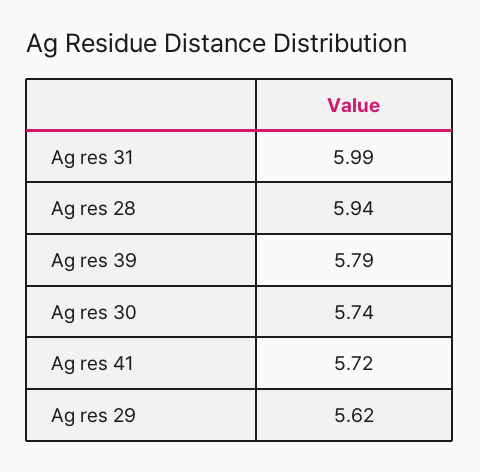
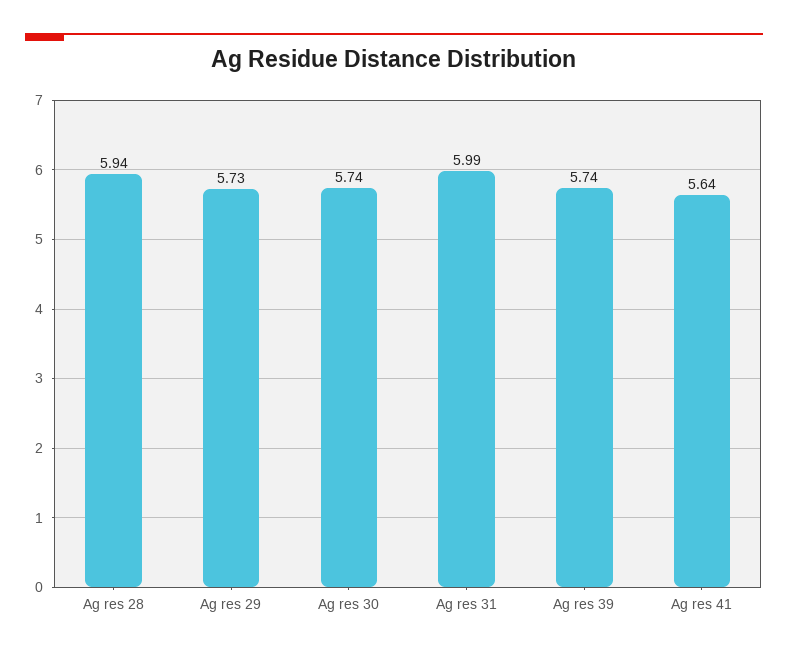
Ag res 39: 5.79 -> 5.74
Ag res 41: 5.72 -> 5.64
Ag res 29: 5.62 -> 5.73

